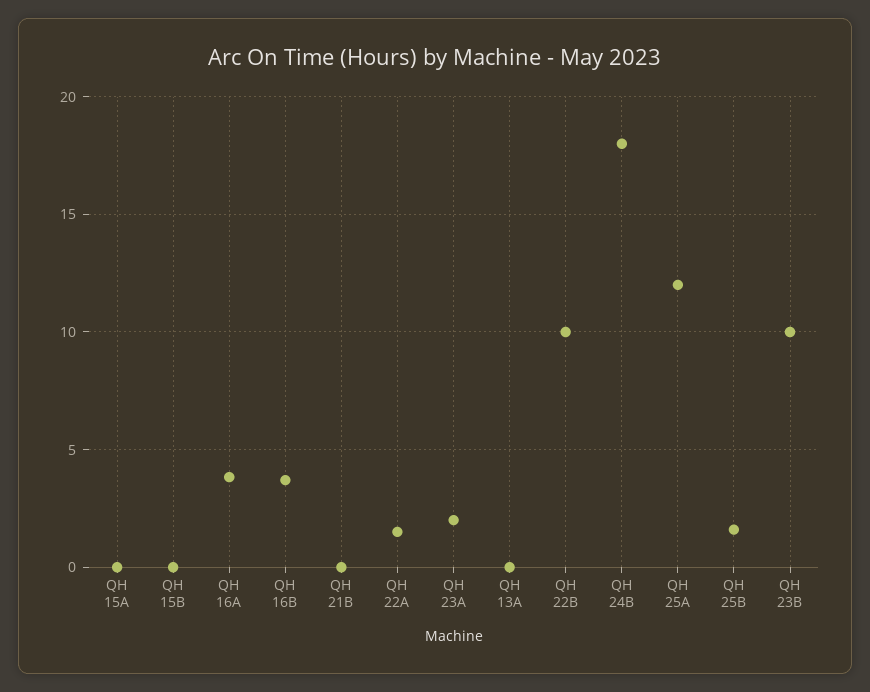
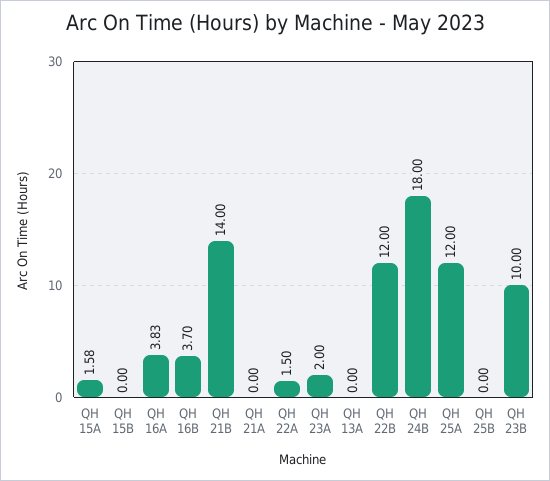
QH 15A: 0 -> 1.58
QH 21B: 0 -> 14
QH 22B: 10 -> 12
QH 25B: 1.5 -> 0
QH 21A: none -> 0

